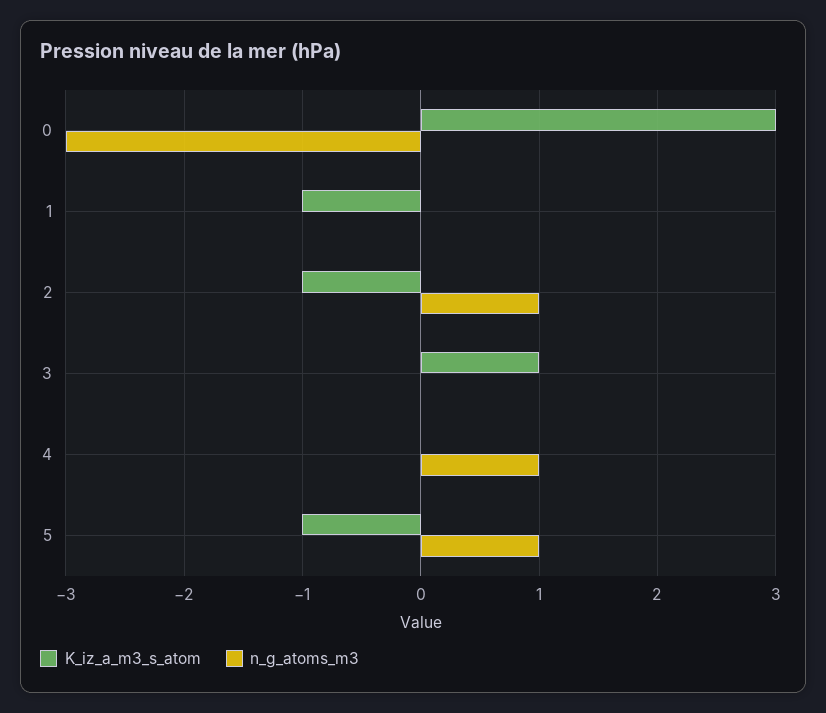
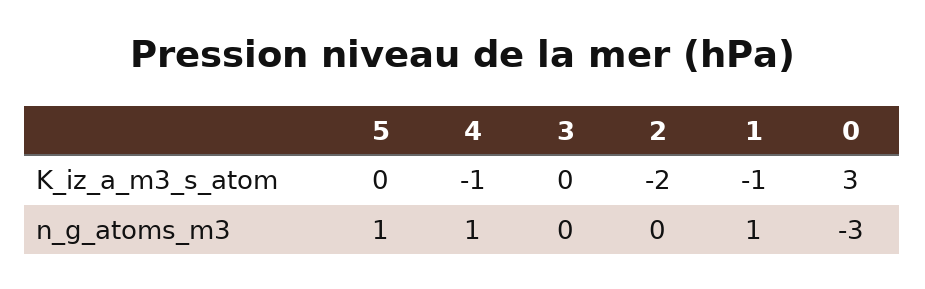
n_g_atoms_m3, 1: 0 -> 1
K_iz_a_m3_s_atom, 2: -1 -> -2
n_g_atoms_m3, 2: 1 -> 0
K_iz_a_m3_s_atom, 3: 1 -> 0
K_iz_a_m3_s_atom, 4: 0 -> -1
K_iz_a_m3_s_atom, 5: -1 -> 0

